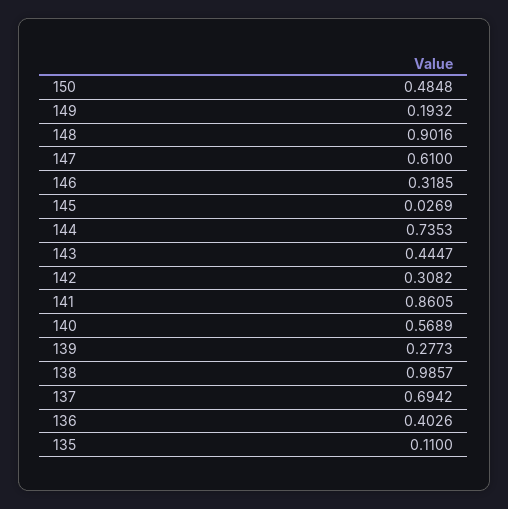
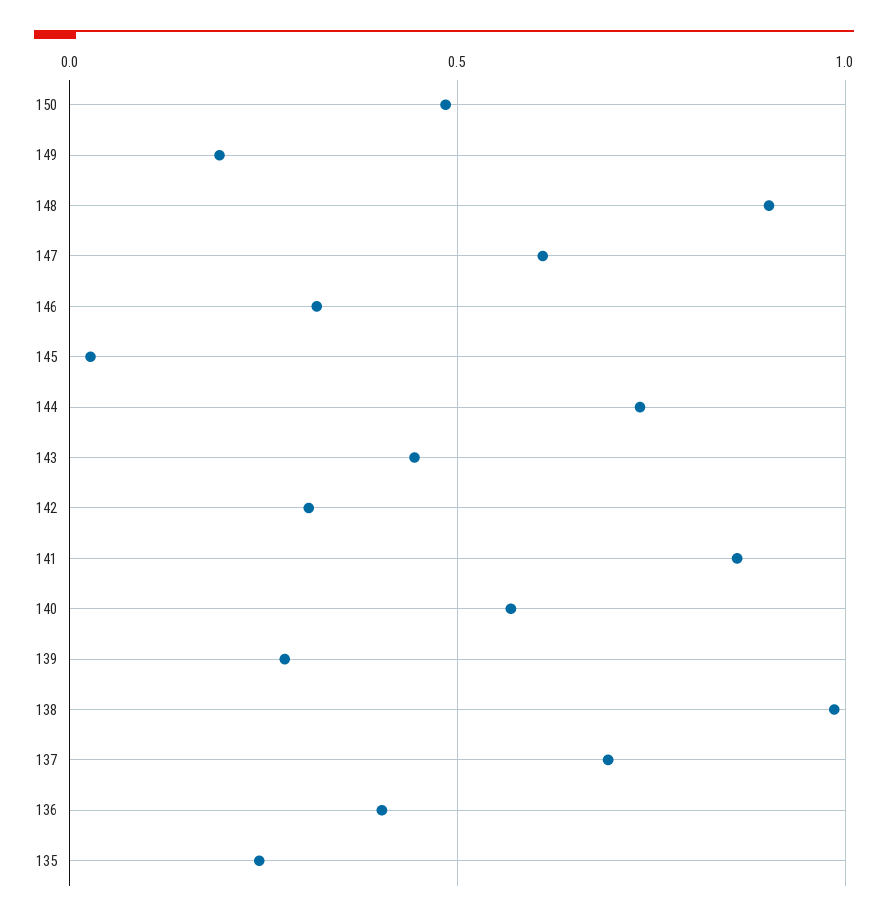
135: 0.11 -> 0.25

